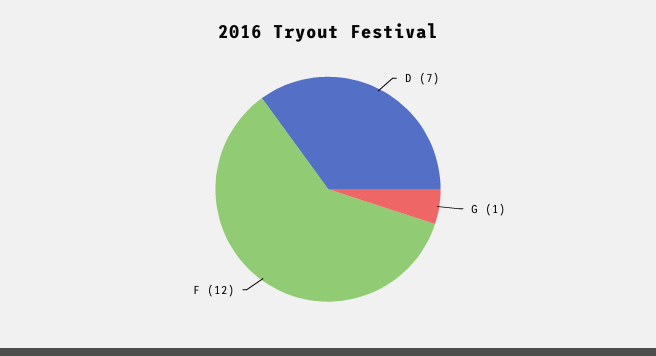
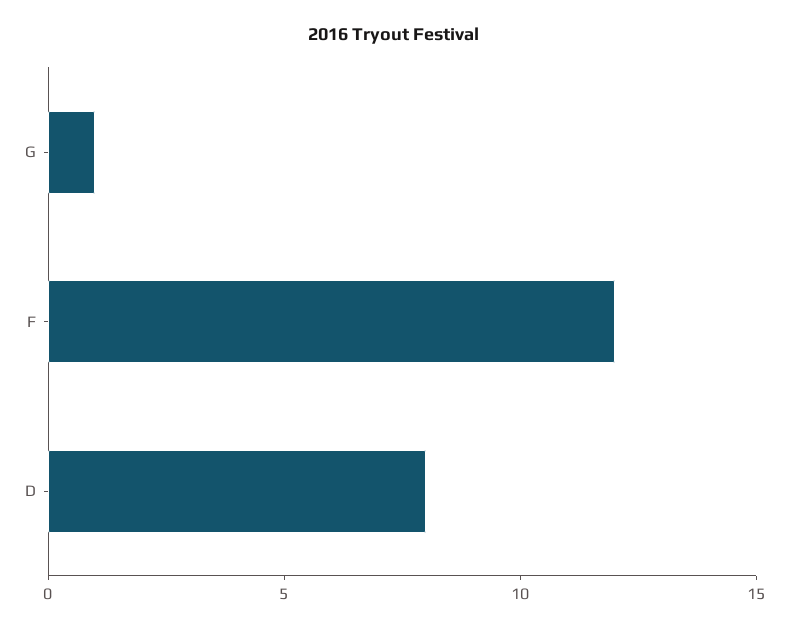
D: 7 -> 8

